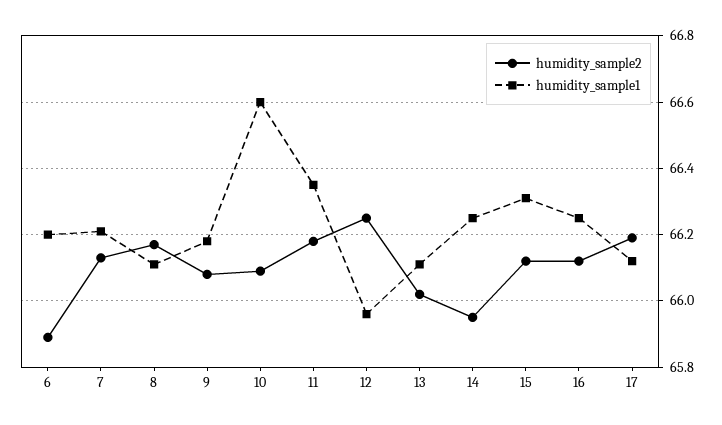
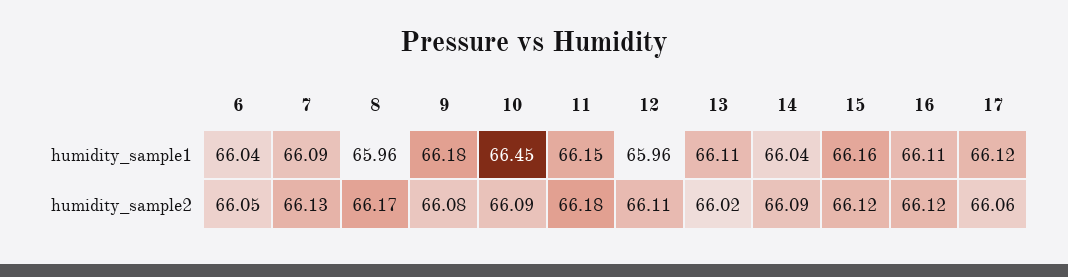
humidity_sample2, 6: 65.9 -> 66.05
humidity_sample1, 6: 66.2 -> 66.04
humidity_sample1, 7: 66.2 -> 66.09
humidity_sample1, 8: 66.1 -> 65.96
humidity_sample1, 10: 66.6 -> 66.45
humidity_sample1, 11: 66.35 -> 66.15
humidity_sample2, 12: 66.25 -> 66.11
humidity_sample2, 14: 65.95 -> 66.09
humidity_sample1, 14: 66.25 -> 66.04
humidity_sample1, 15: 66.3 -> 66.16
humidity_sample1, 16: 66.25 -> 66.11
humidity_sample2, 17: 66.2 -> 66.06

